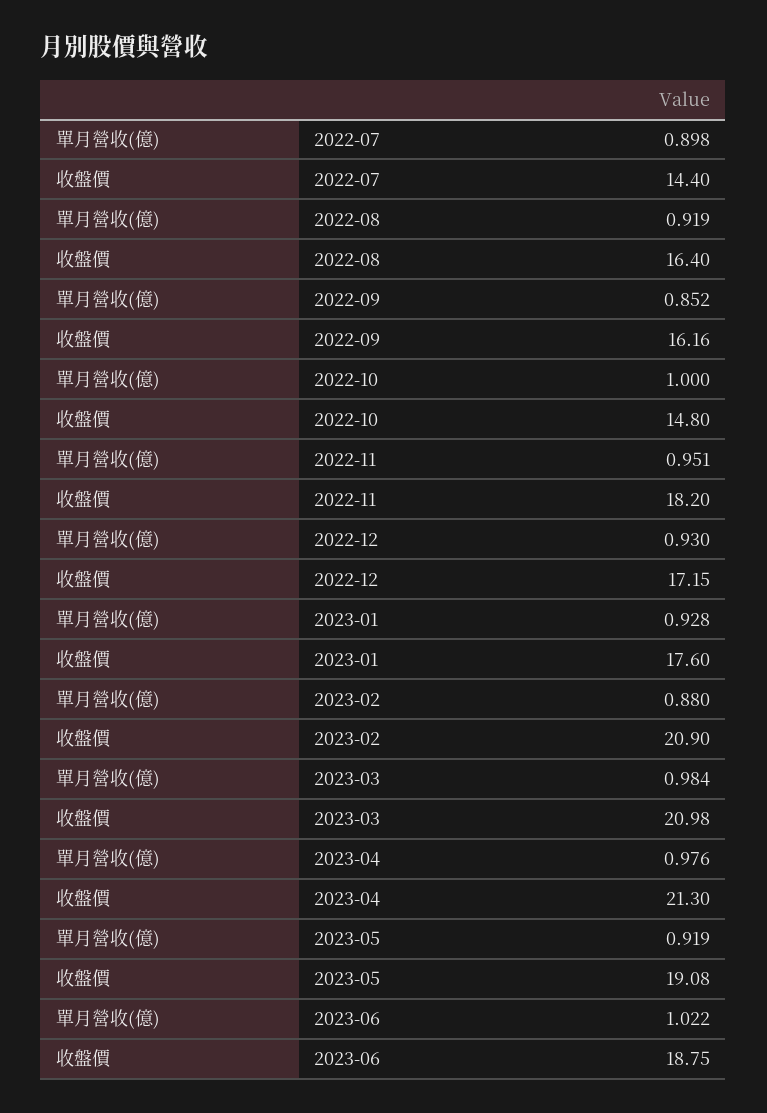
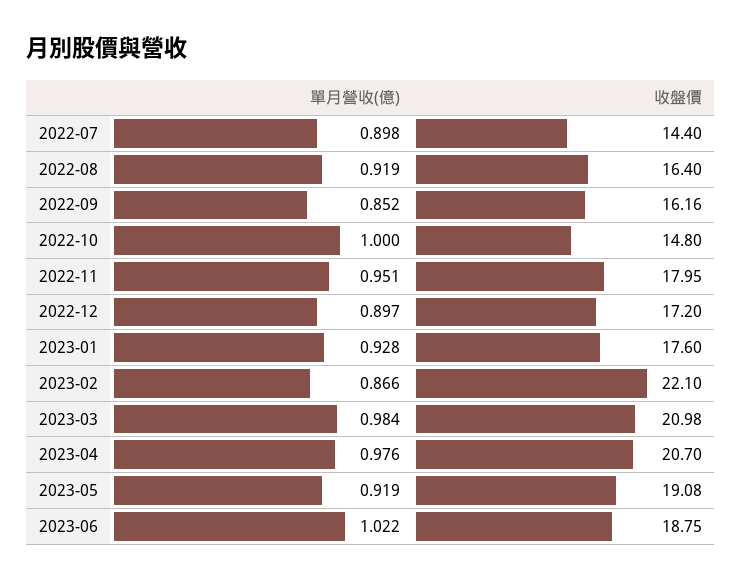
收盤價, 2022-11: 18.2 -> 17.95
單月營收(億), 2022-12: 0.93 -> 0.897
收盤價, 2022-12: 17.15 -> 17.2
單月營收(億), 2023-02: 0.88 -> 0.866
收盤價, 2023-02: 20.9 -> 22.1
收盤價, 2023-04: 21.3 -> 20.7

